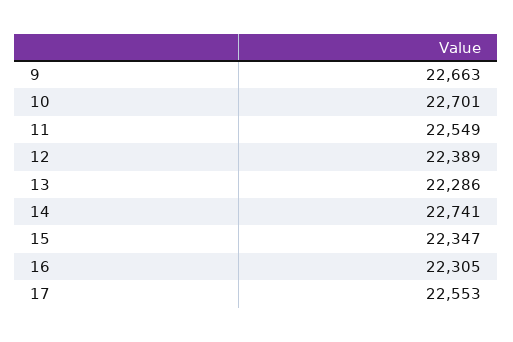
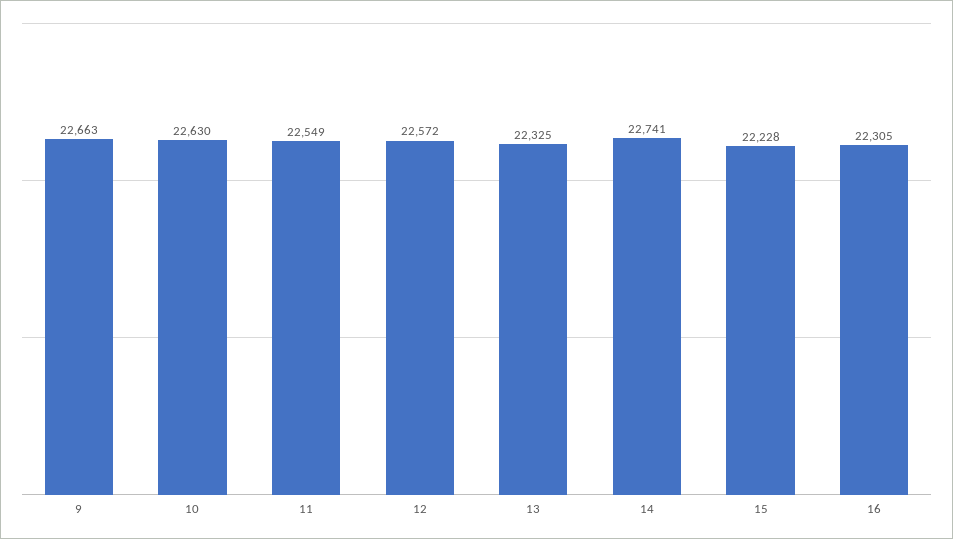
10: 22701 -> 22630
12: 22389 -> 22572
13: 22286 -> 22325
15: 22347 -> 22228
17: 22553 -> none

